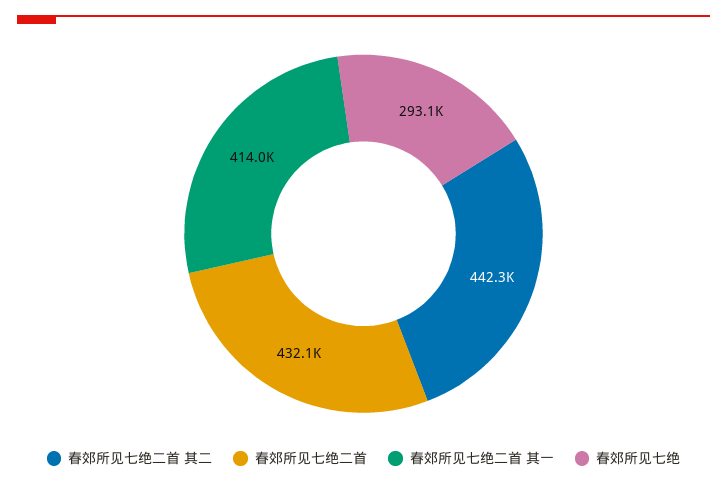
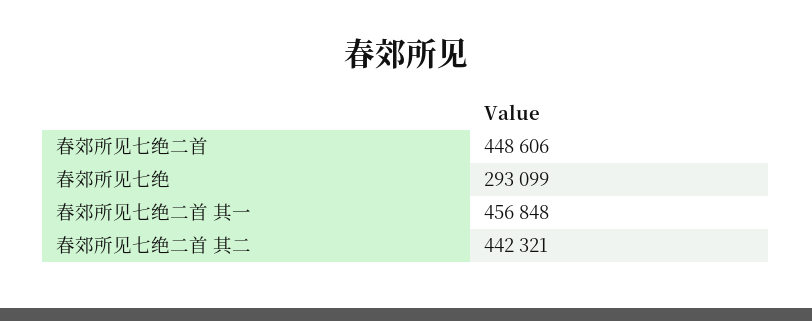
春郊所见七绝二首: 432100 -> 448606
春郊所见七绝二首 其一: 414000 -> 456848

